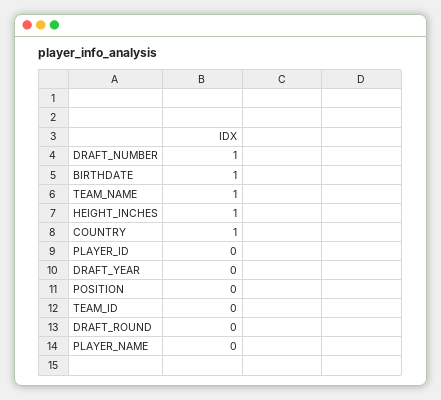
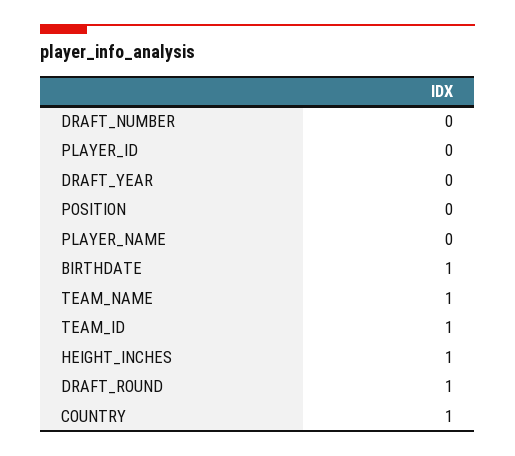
DRAFT_NUMBER: 1 -> 0
TEAM_ID: 0 -> 1
DRAFT_ROUND: 0 -> 1

